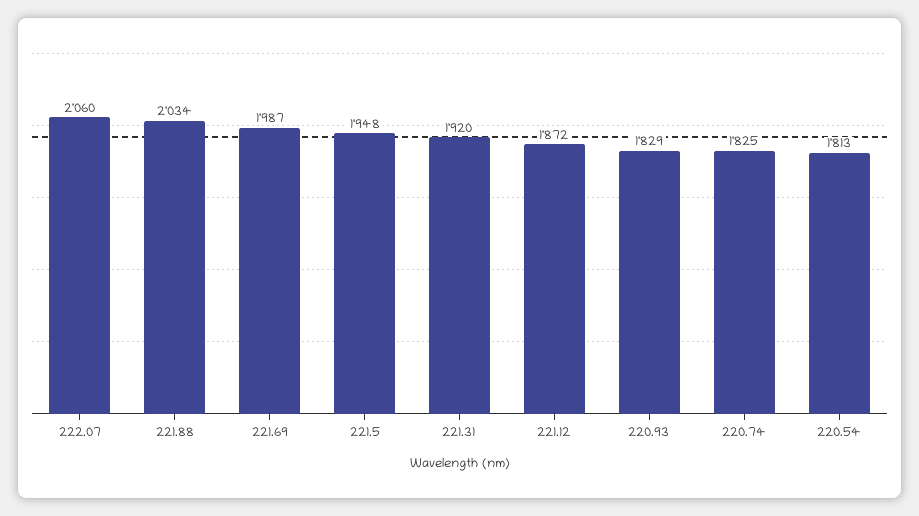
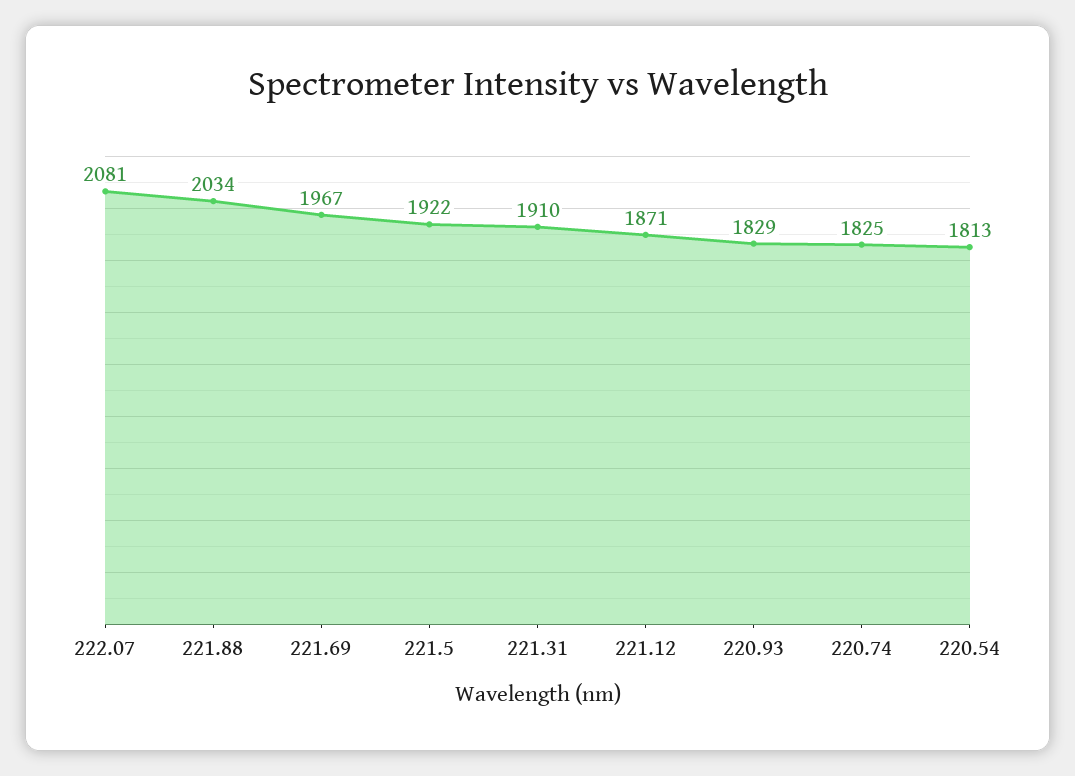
222.07: 2060 -> 2081
221.69: 1987 -> 1967
221.5: 1948 -> 1922
221.31: 1920 -> 1910
221.12: 1872 -> 1871

